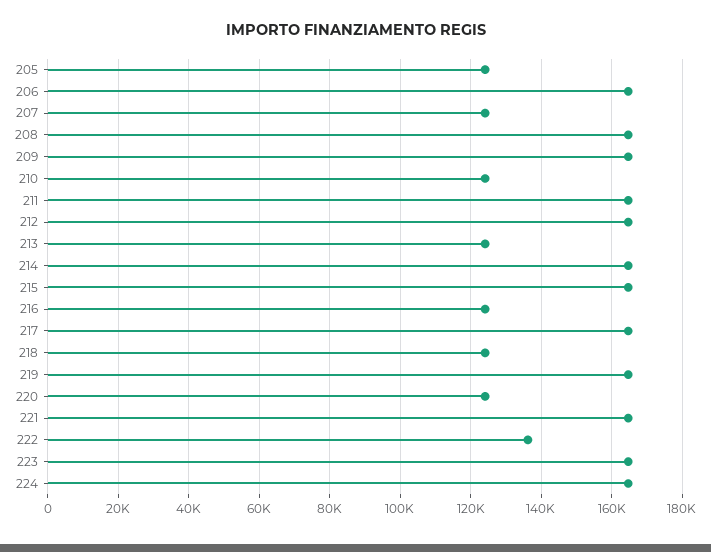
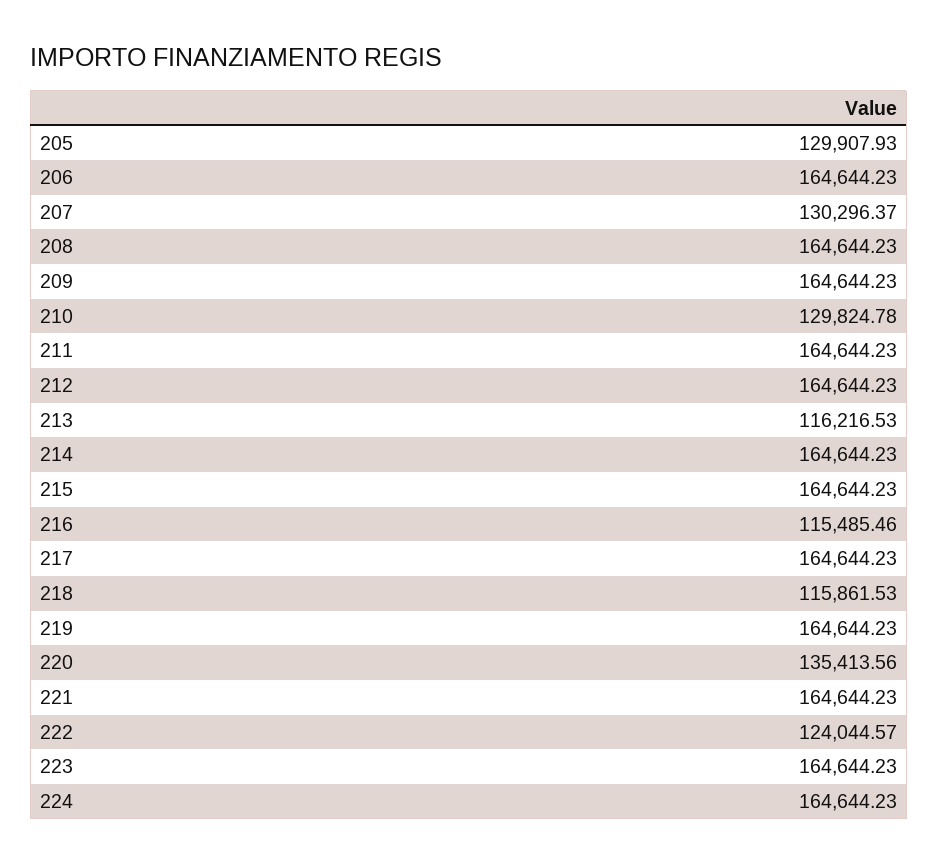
205: 124000 -> 129907.93
207: 124000 -> 130296.37
210: 124000 -> 129824.78
213: 124000 -> 116216.53
216: 124000 -> 115485.46
218: 124000 -> 115861.53
220: 124000 -> 135413.56
222: 136000 -> 124044.57

